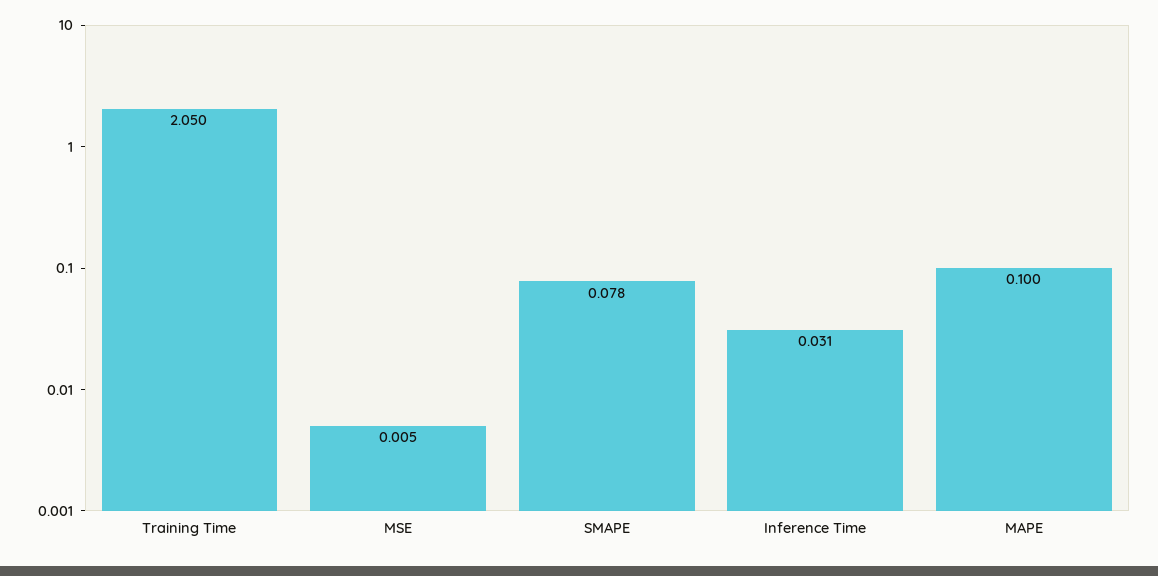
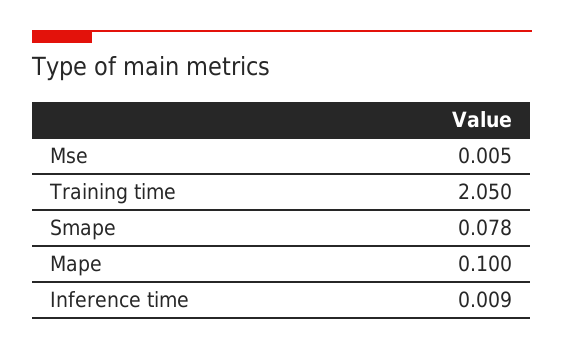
Inference Time: 0.031 -> 0.009

